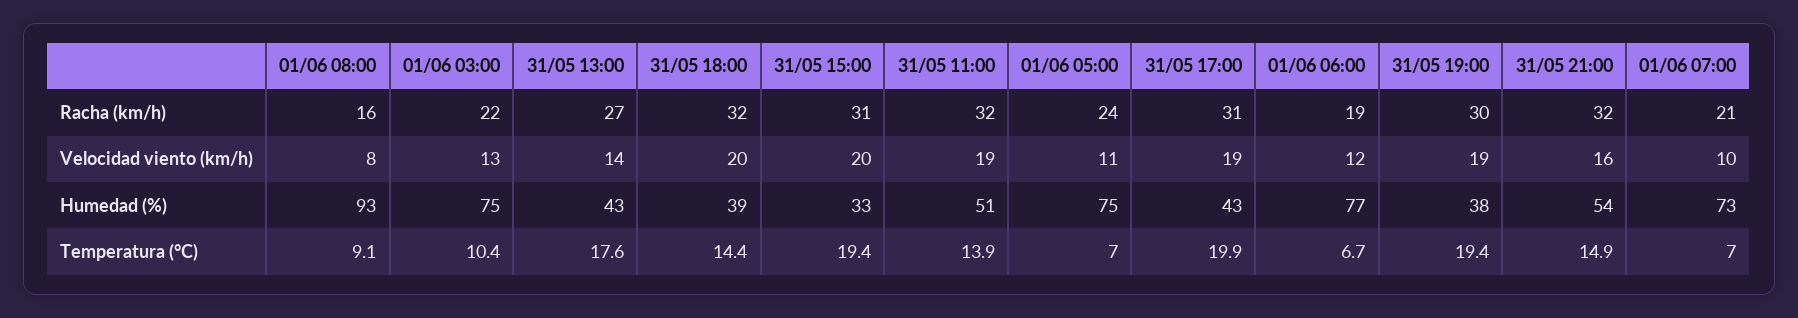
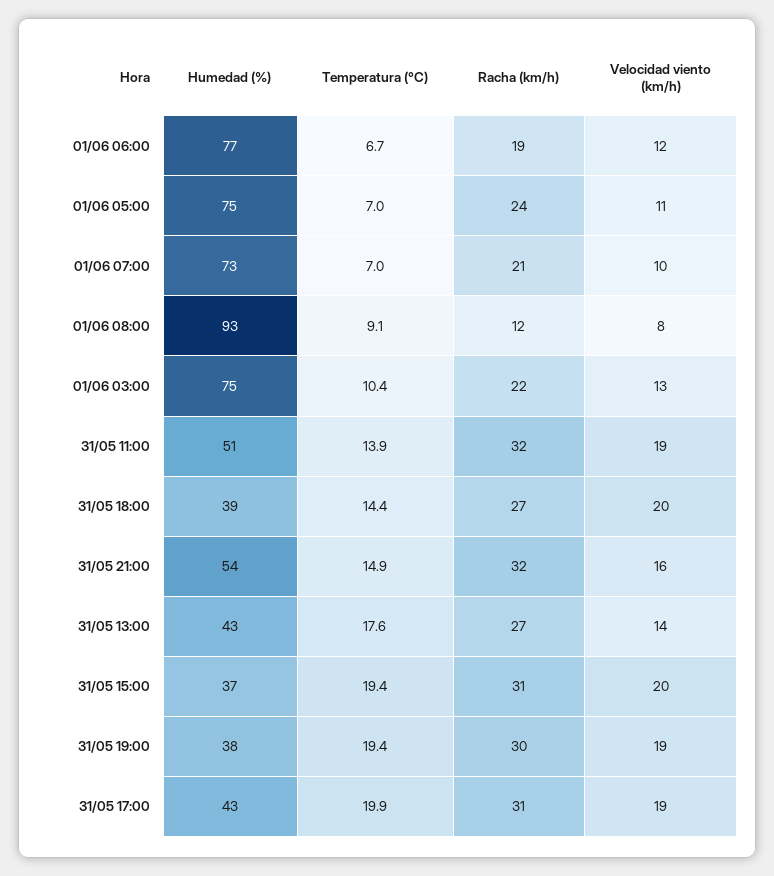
01/06 08:00, Racha (km/h): 16 -> 12
31/05 18:00, Racha (km/h): 32 -> 27
31/05 15:00, Humedad (%): 33 -> 37

